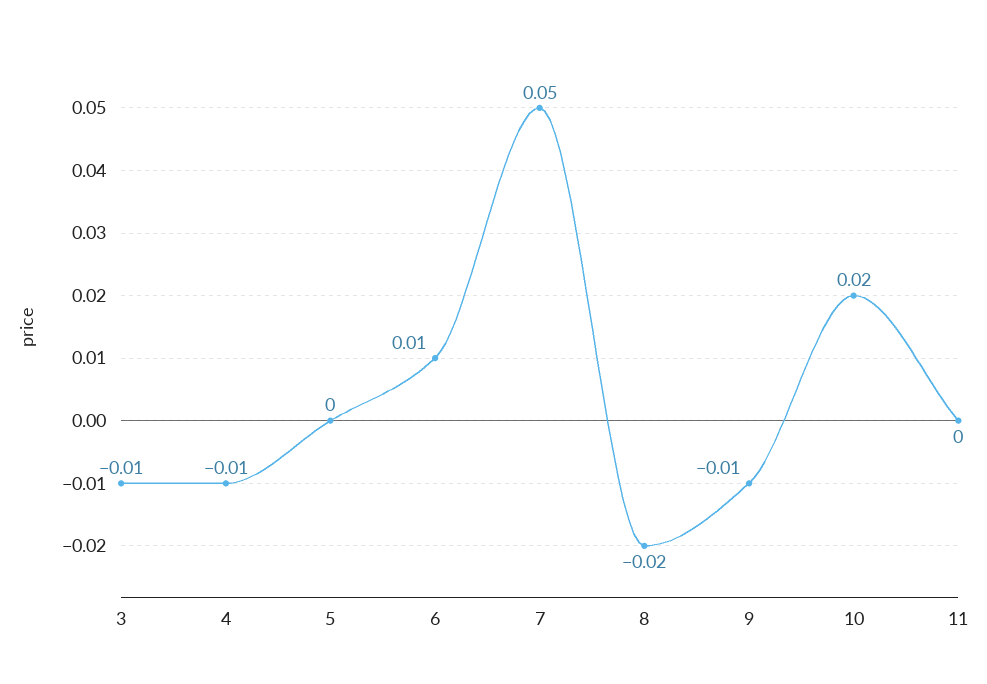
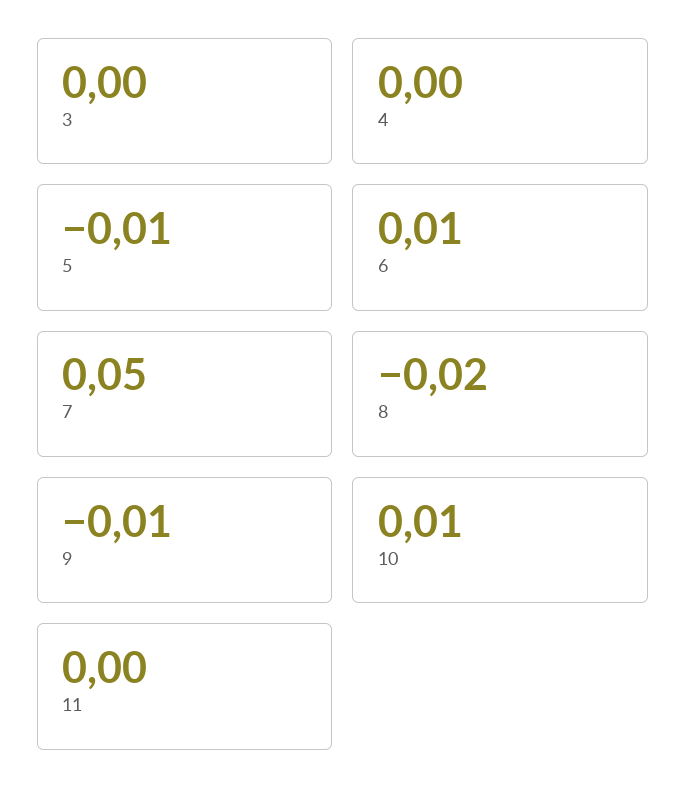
3: -0.01 -> 0
4: -0.01 -> 0
5: 0 -> -0.01
10: 0.02 -> 0.01

